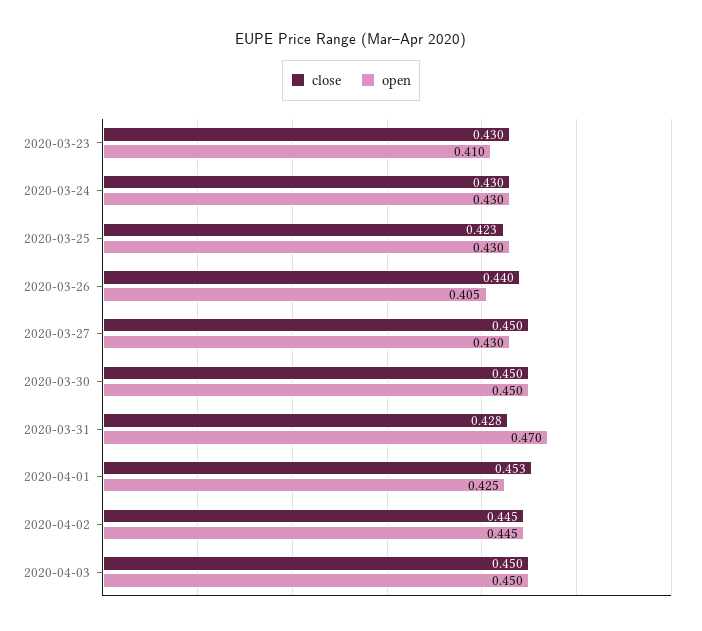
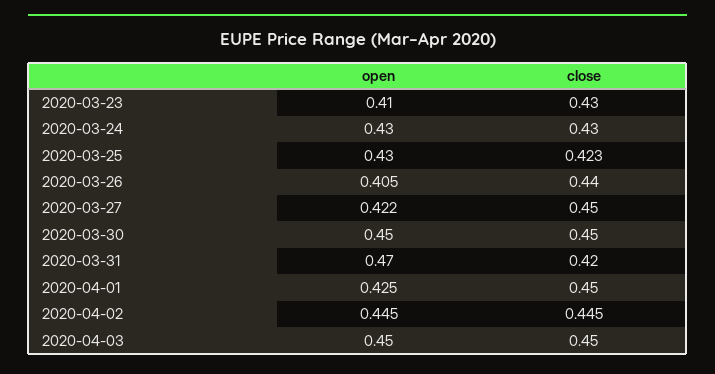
open, 2020-03-27: 0.43 -> 0.422
close, 2020-03-31: 0.428 -> 0.42
close, 2020-04-01: 0.453 -> 0.45

